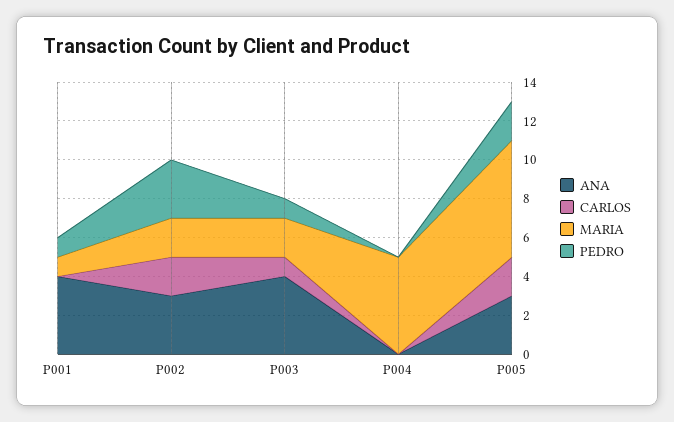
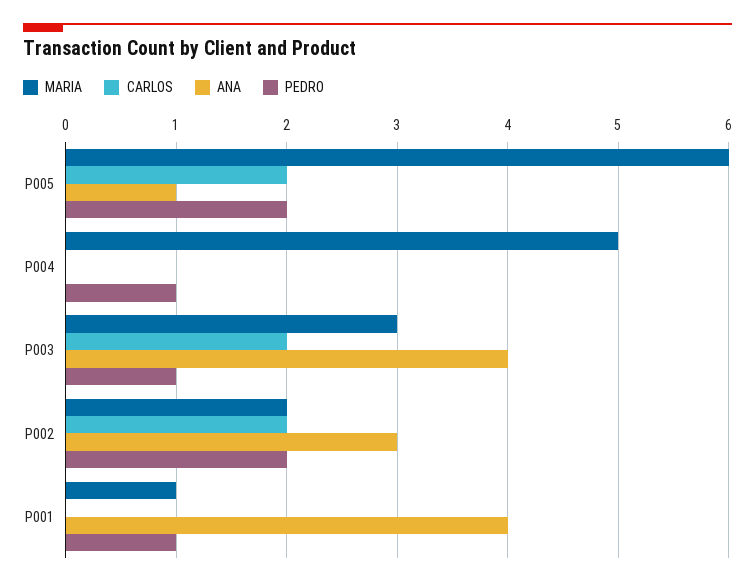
PEDRO, P002: 3 -> 2
CARLOS, P003: 1 -> 2
MARIA, P003: 2 -> 3
PEDRO, P004: 0 -> 1
ANA, P005: 3 -> 1

